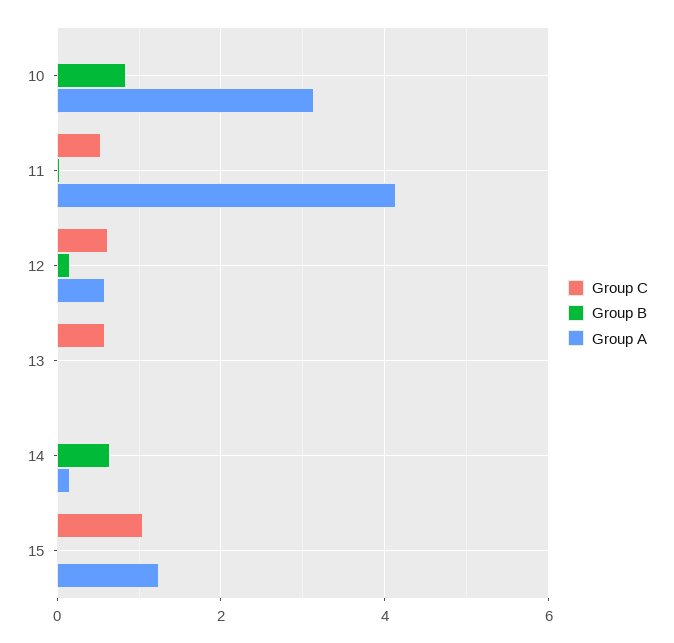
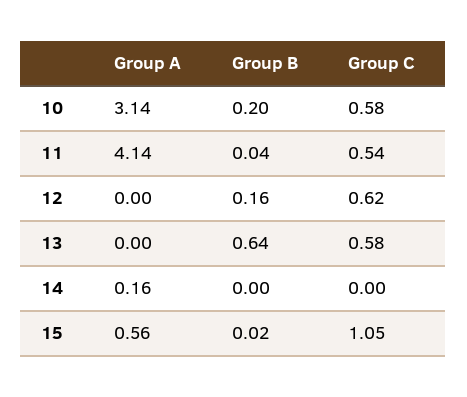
Group C, 10: 0 -> 0.58
Group B, 10: 0.8 -> 0.2
Group A, 12: 0.6 -> 0
Group B, 13: 0 -> 0.64
Group B, 14: 0.6 -> 0
Group A, 15: 1.2 -> 0.56

